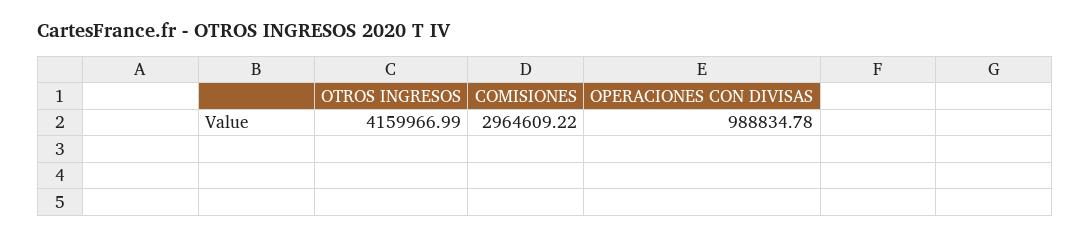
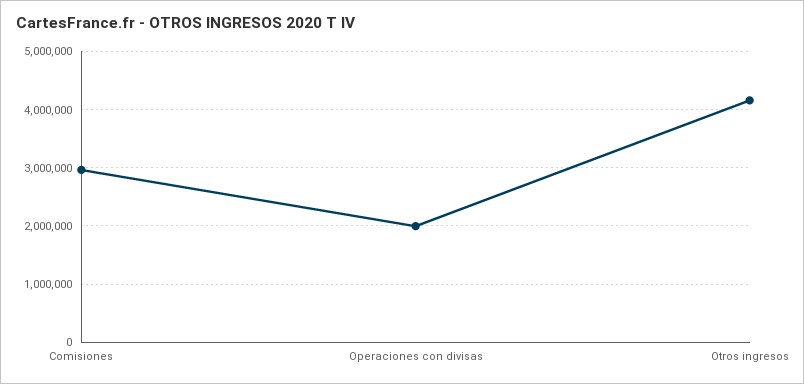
OPERACIONES CON DIVISAS: 988834.78 -> 2000000

